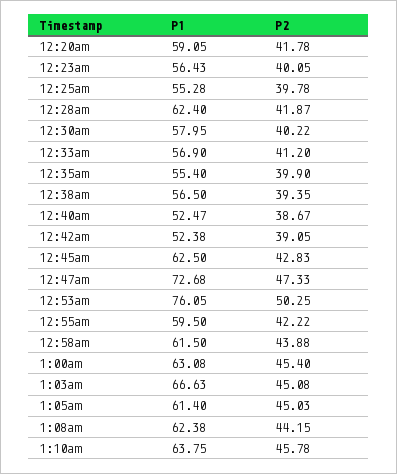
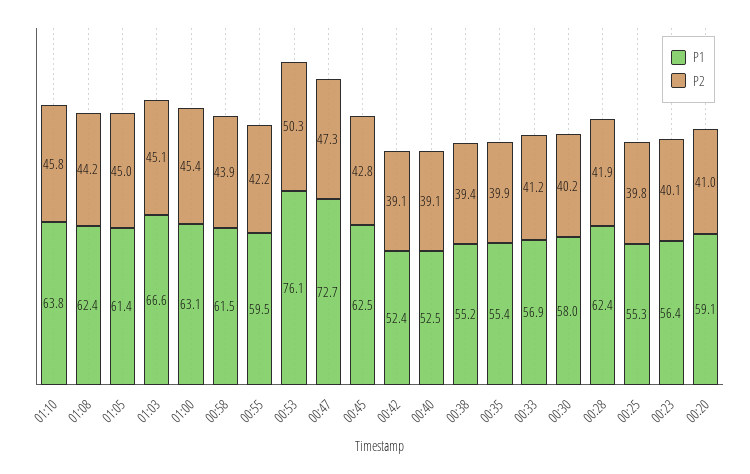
P2, 12:20am: 41.78 -> 41
P1, 12:38am: 56.5 -> 55.2
P2, 12:40am: 38.67 -> 39.1

